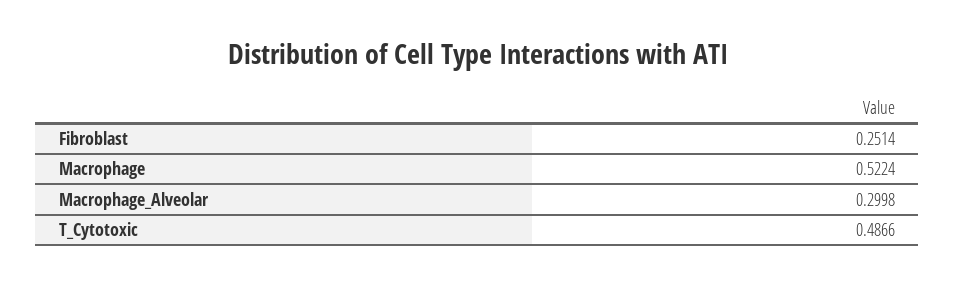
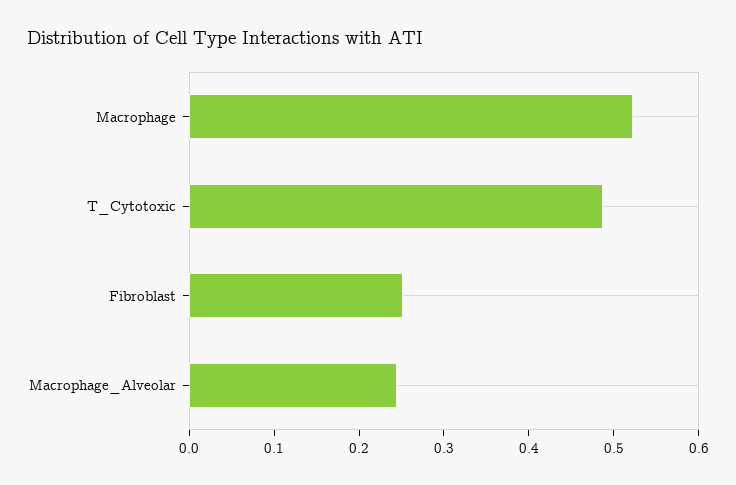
Macrophage_Alveolar: 0.2998 -> 0.24

